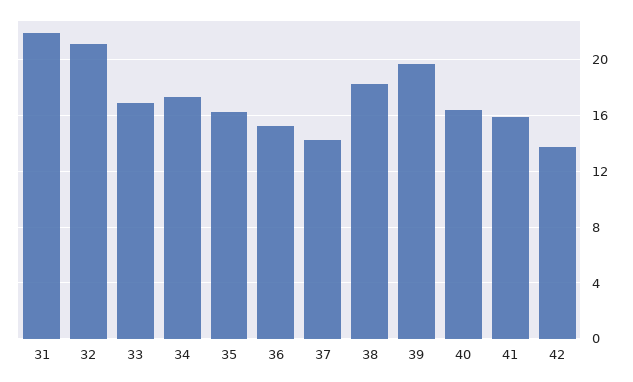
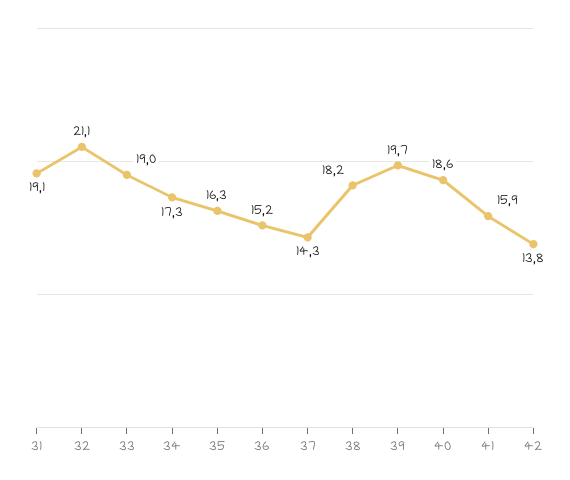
31: 22 -> 19.1
33: 17 -> 19
40: 16.5 -> 18.6

